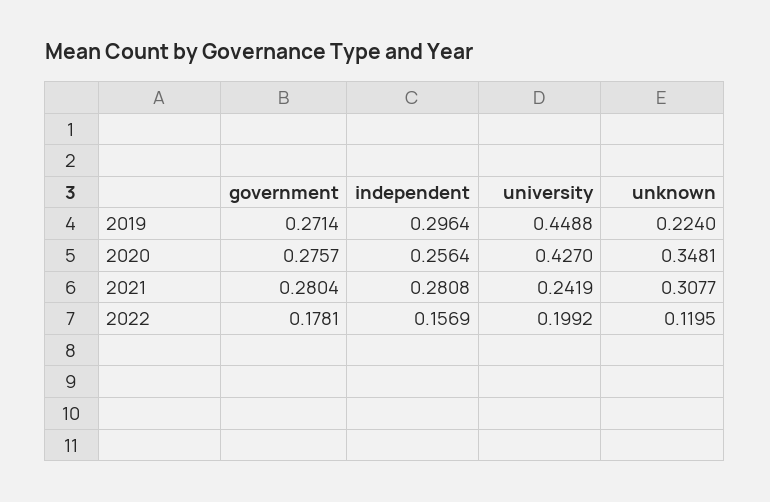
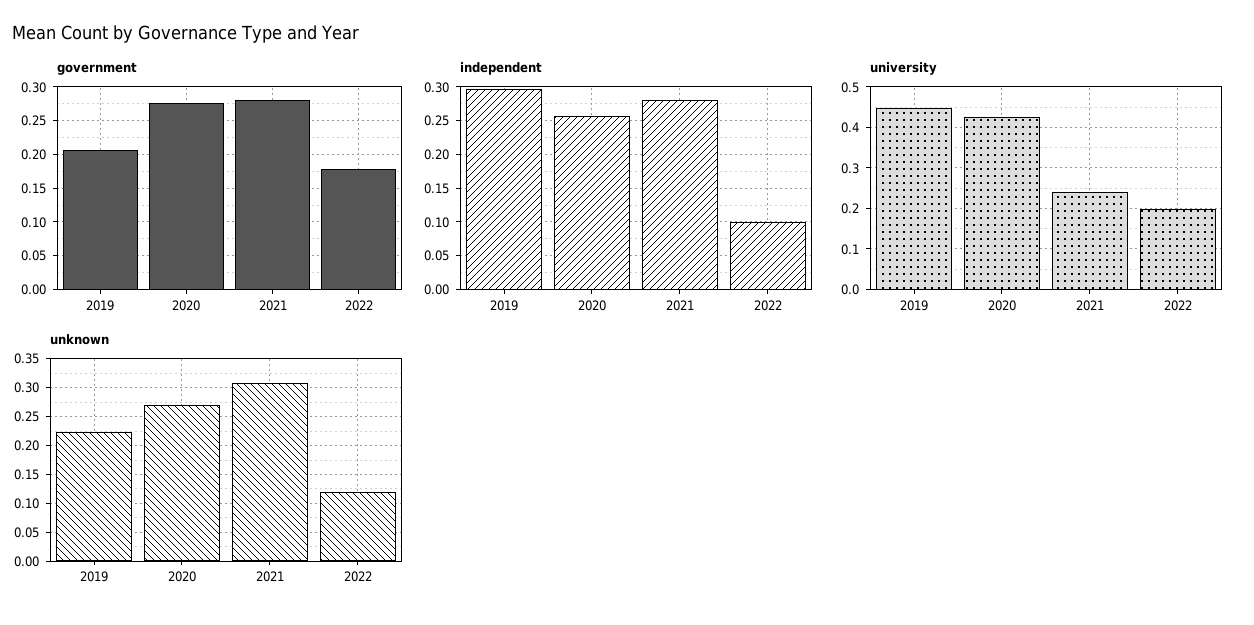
government, 2019: 0.2714 -> 0.21
unknown, 2020: 0.3481 -> 0.275
independent, 2022: 0.1569 -> 0.1

